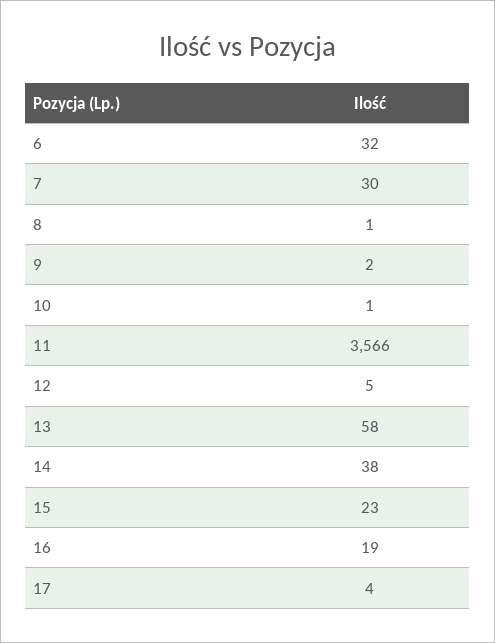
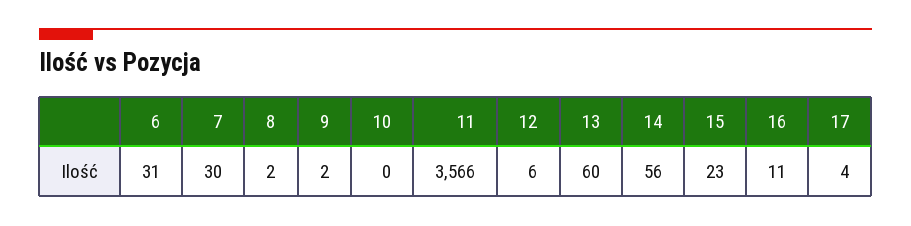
6: 32 -> 31
8: 1 -> 2
10: 1 -> 0
12: 5 -> 6
13: 58 -> 60
14: 38 -> 56
16: 19 -> 11

